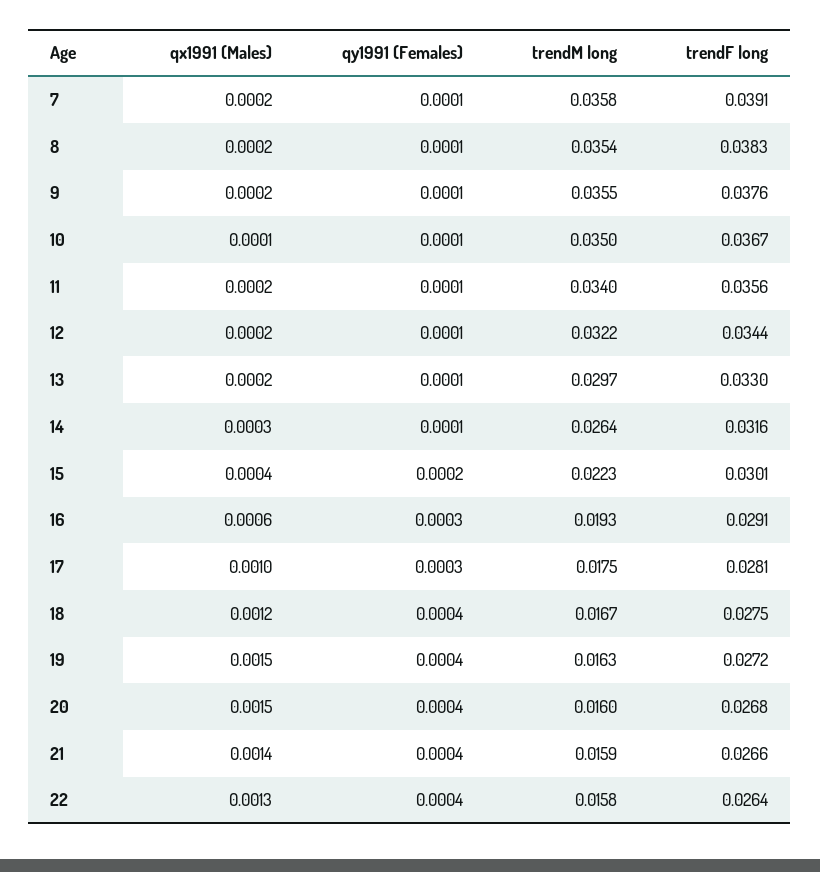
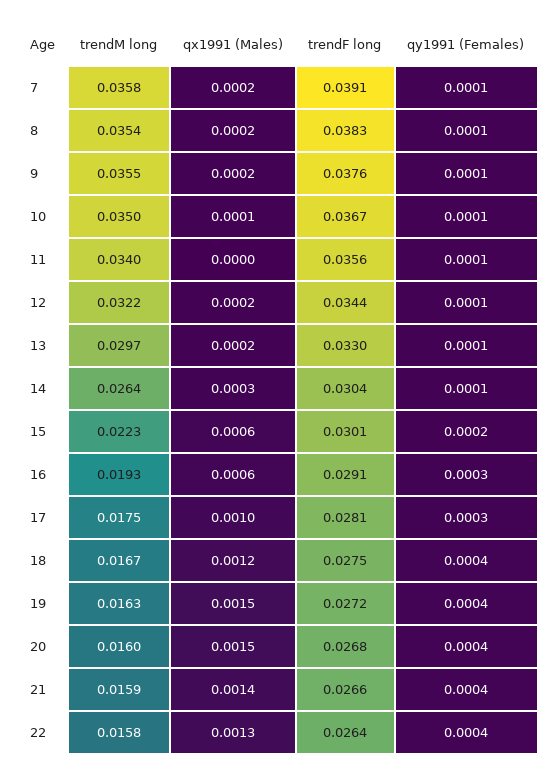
qx1991 (Males), 11: 0.0002 -> 0
trendF long, 14: 0.0316 -> 0.0304
qx1991 (Males), 15: 0.0004 -> 0.0006

